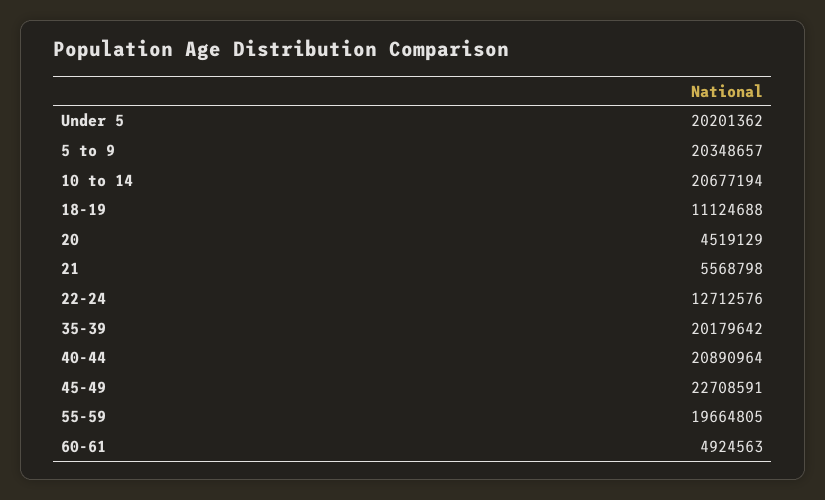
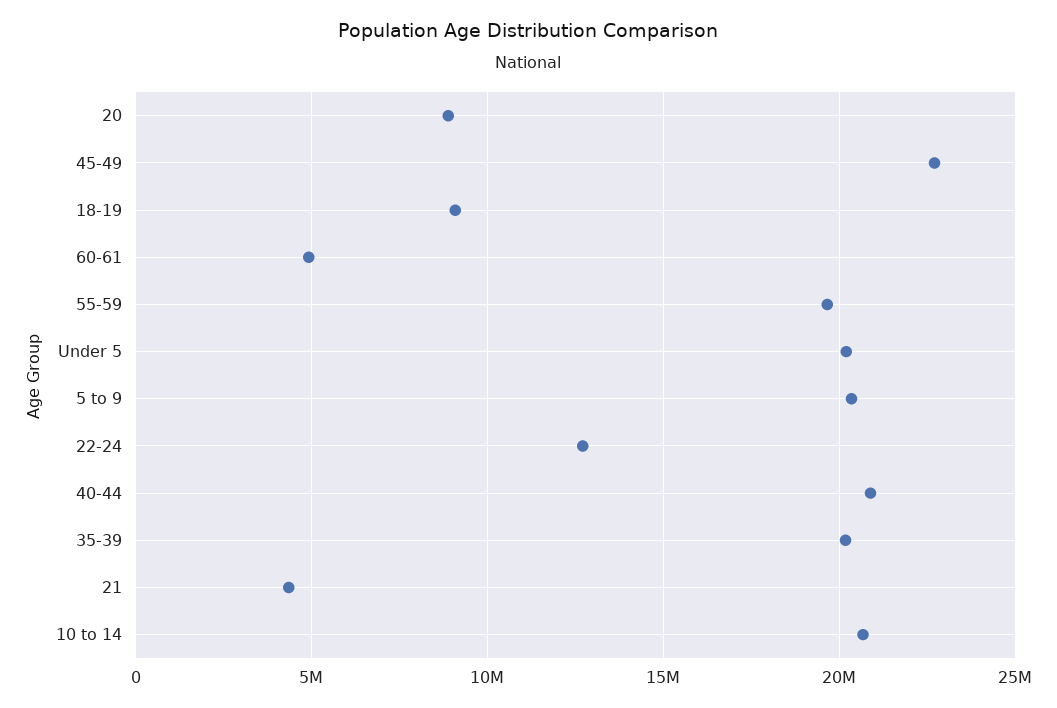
18-19: 11124688 -> 9000000
20: 4519129 -> 9000000
21: 5568798 -> 4500000

